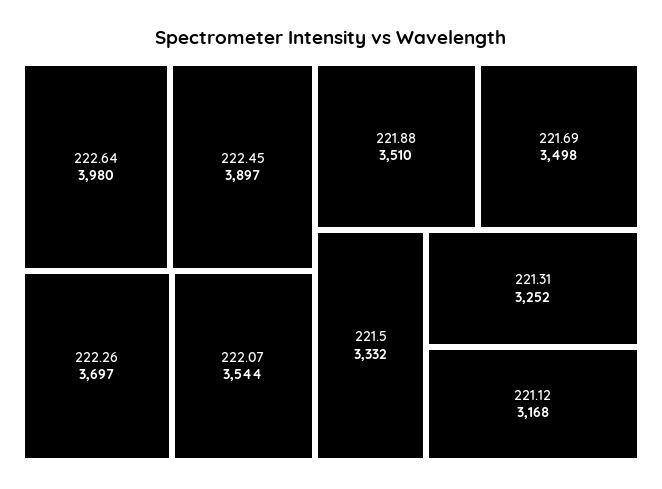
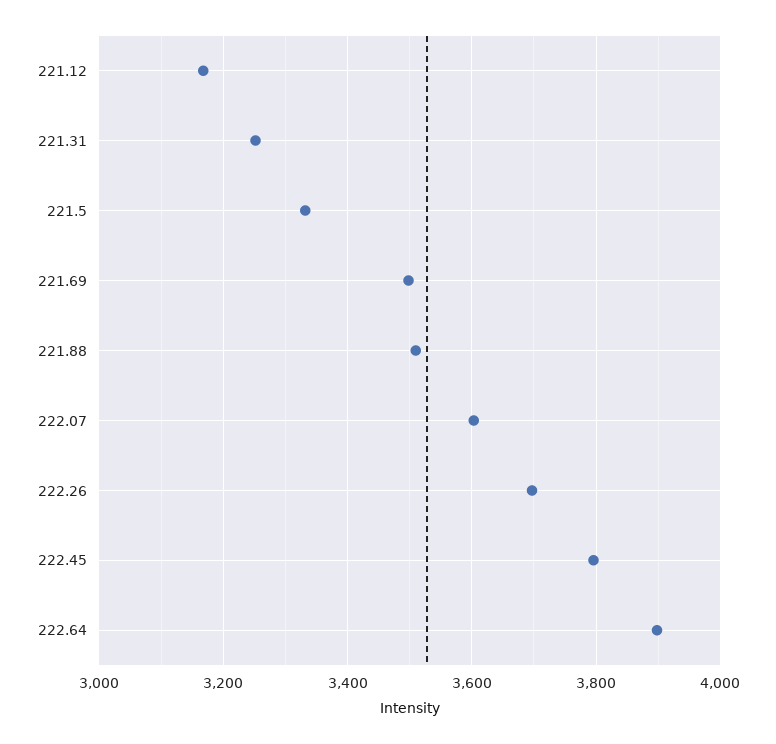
222.64: 3980 -> 3900
222.45: 3897 -> 3800
222.07: 3544 -> 3600

